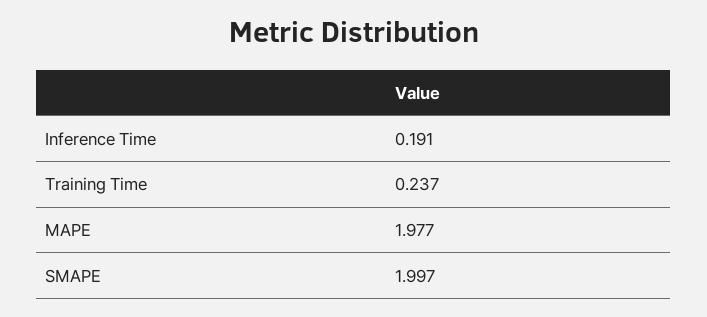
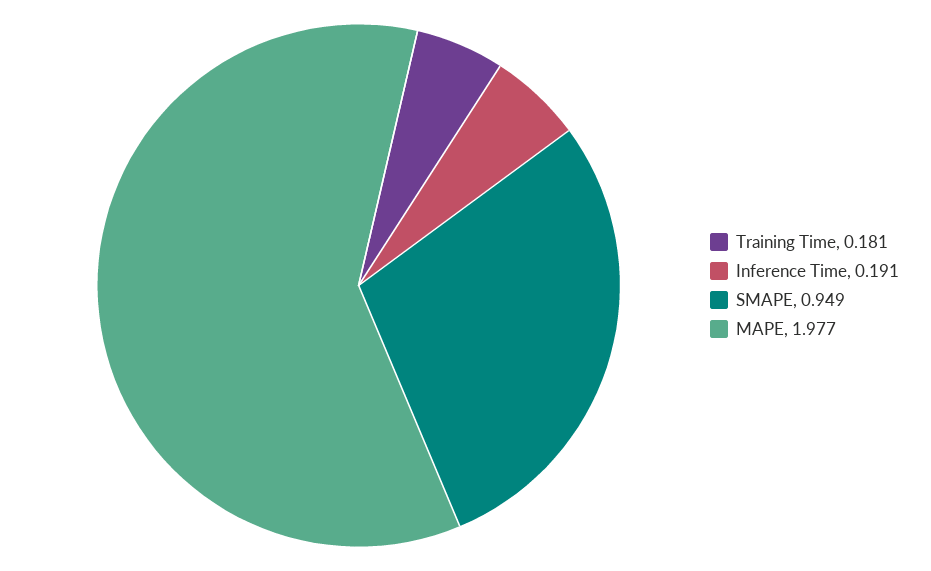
Training Time: 0.237 -> 0.181
SMAPE: 1.997 -> 0.949

